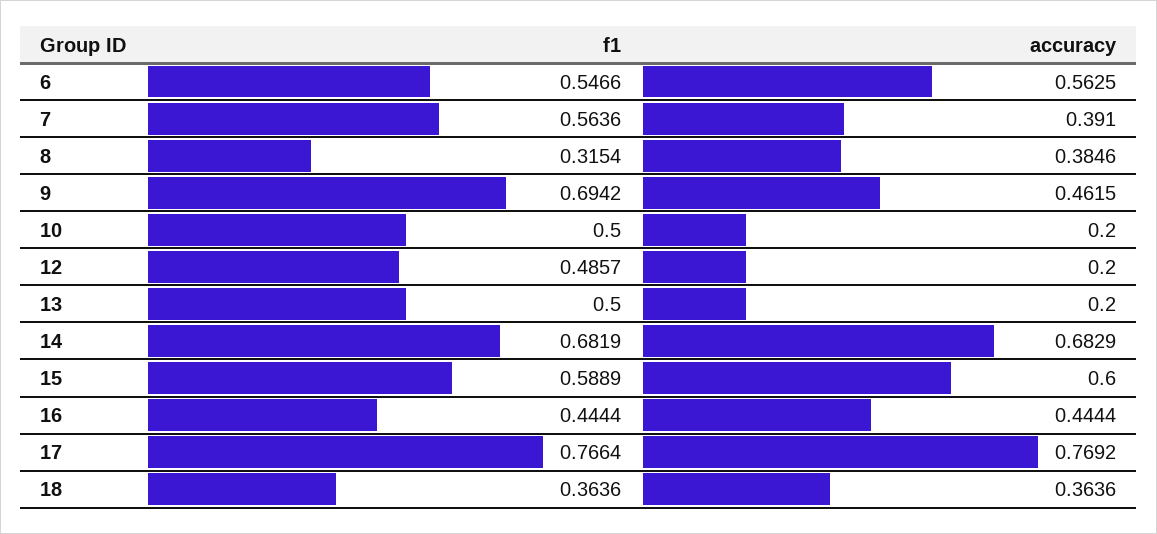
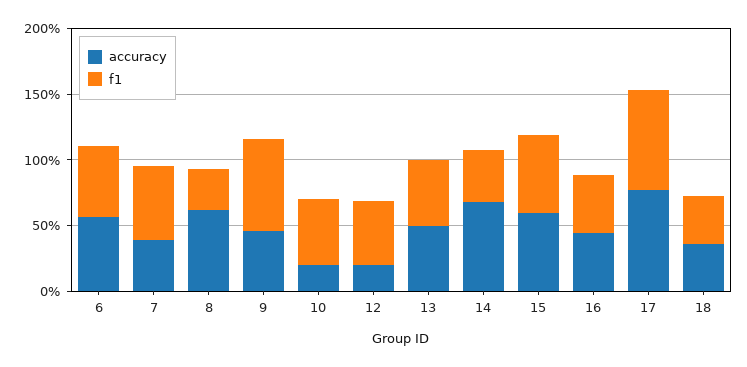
accuracy, 8: 0.3846 -> 0.6
accuracy, 13: 0.2 -> 0.5
f1, 14: 0.6819 -> 0.4

